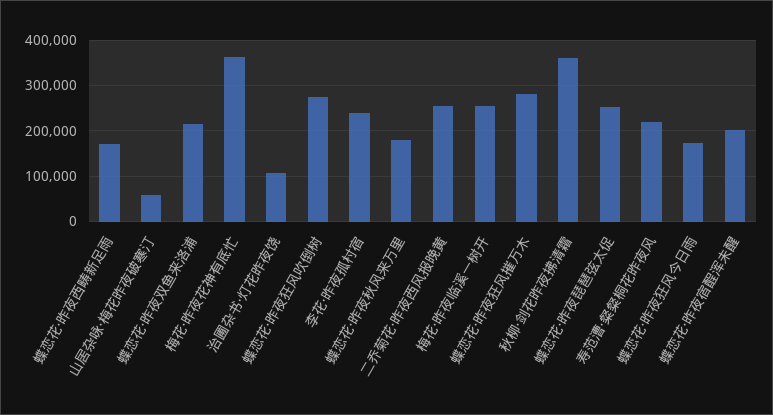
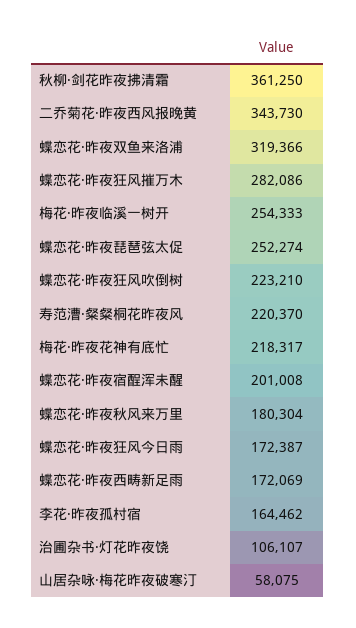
蝶恋花·昨夜双鱼来洛浦: 220000 -> 319366
梅花·昨夜花神有底忙: 360000 -> 218317
蝶恋花·昨夜狂风吹倒树: 280000 -> 223210
李花·昨夜孤村宿: 240000 -> 164462
二乔菊花·昨夜西风报晚黄: 260000 -> 343730

